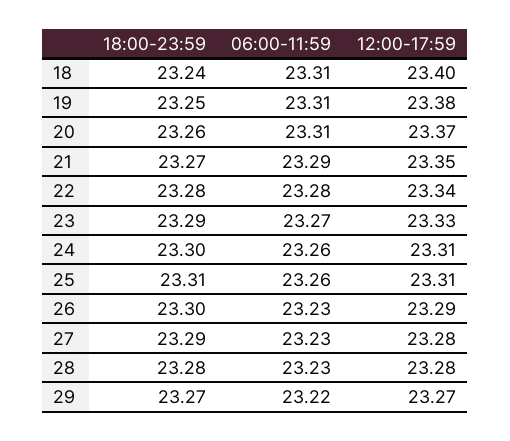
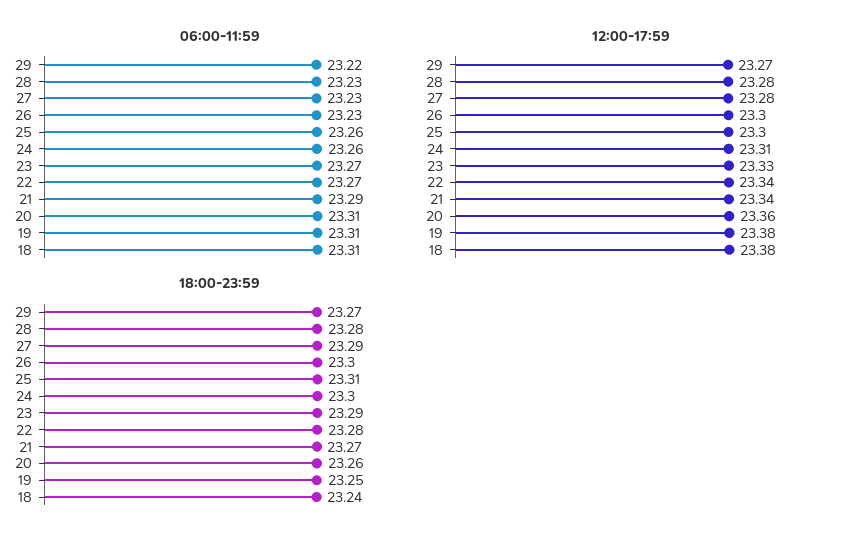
12:00-17:59, 18: 23.4 -> 23.38
12:00-17:59, 20: 23.37 -> 23.36
12:00-17:59, 21: 23.35 -> 23.34
06:00-11:59, 22: 23.28 -> 23.27
12:00-17:59, 25: 23.31 -> 23.3
12:00-17:59, 26: 23.29 -> 23.3

